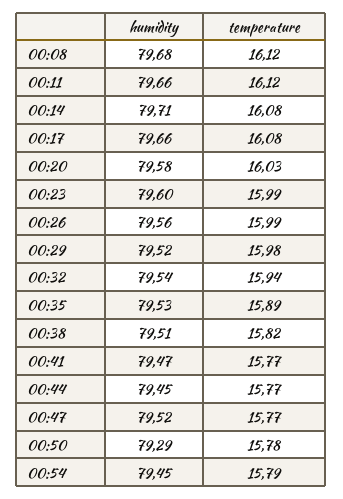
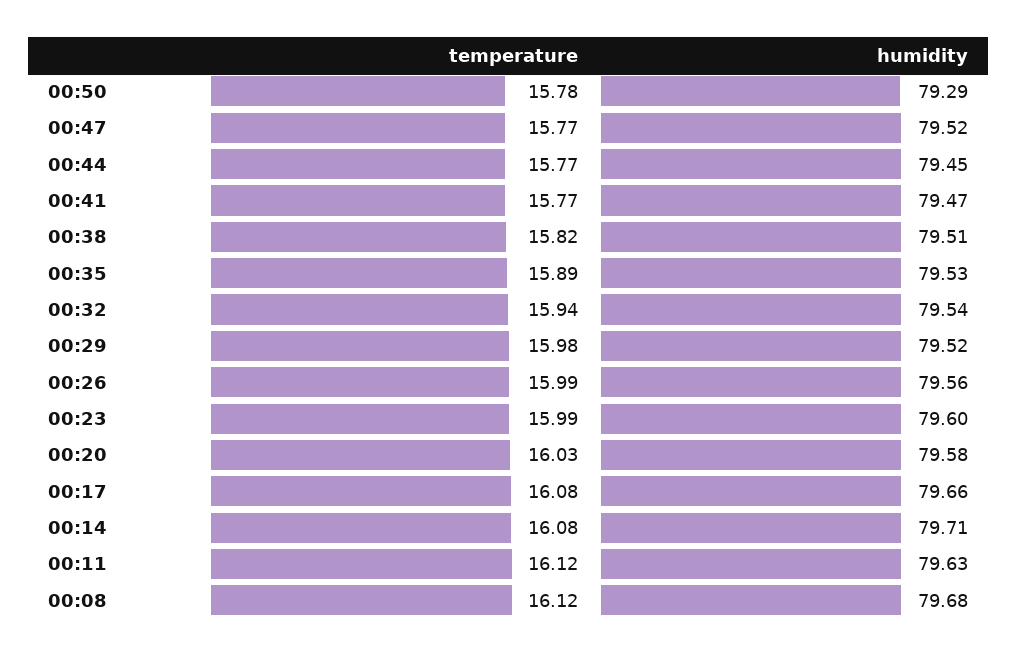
humidity, 00:11: 79.66 -> 79.63
humidity, 00:54: 79.45 -> none
temperature, 00:54: 15.79 -> none

